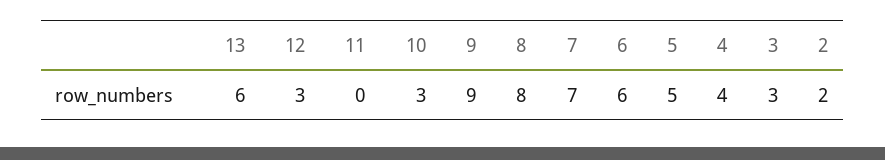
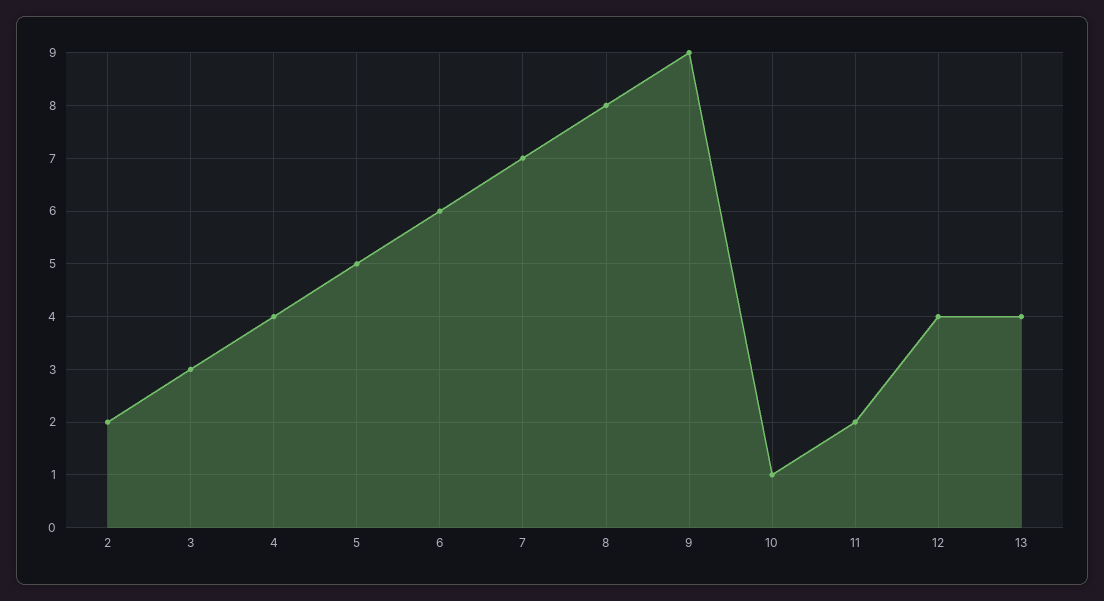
13: 6 -> 4
12: 3 -> 4
11: 0 -> 2
10: 3 -> 1

